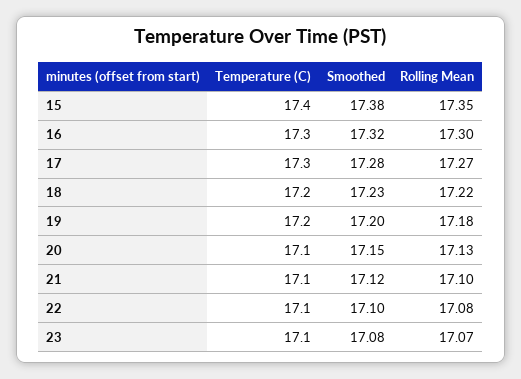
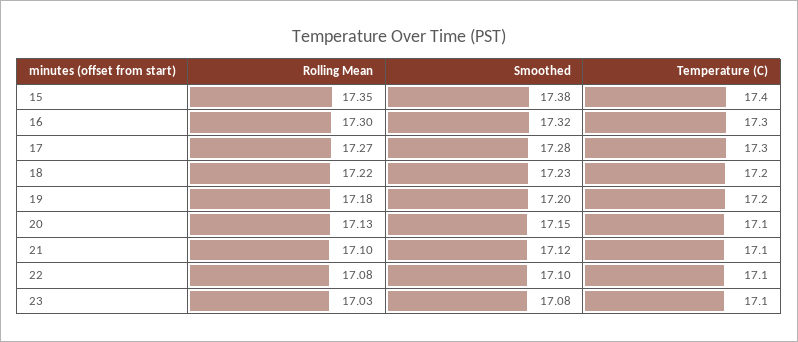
Rolling Mean, 23: 17.07 -> 17.03

